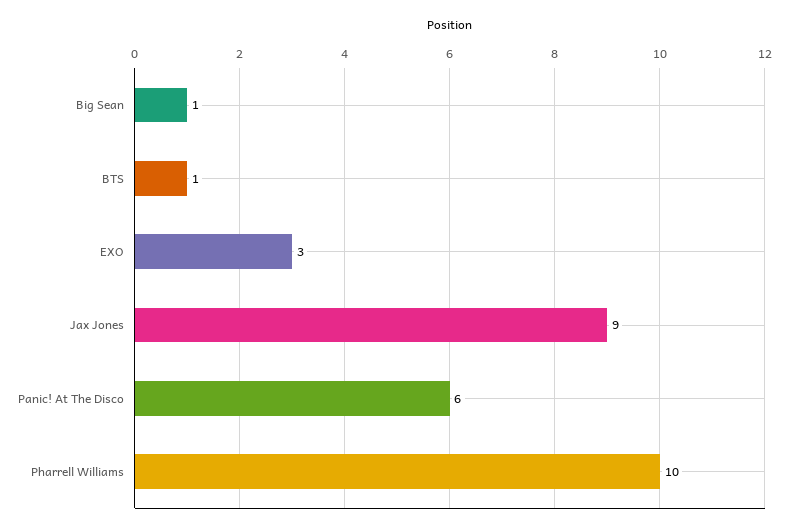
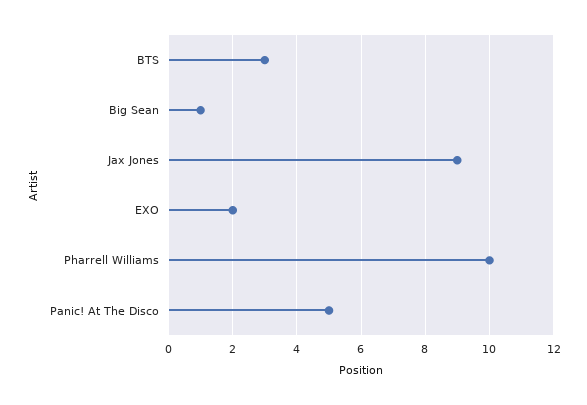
BTS: 1 -> 3
EXO: 3 -> 2
Panic! At The Disco: 6 -> 5

